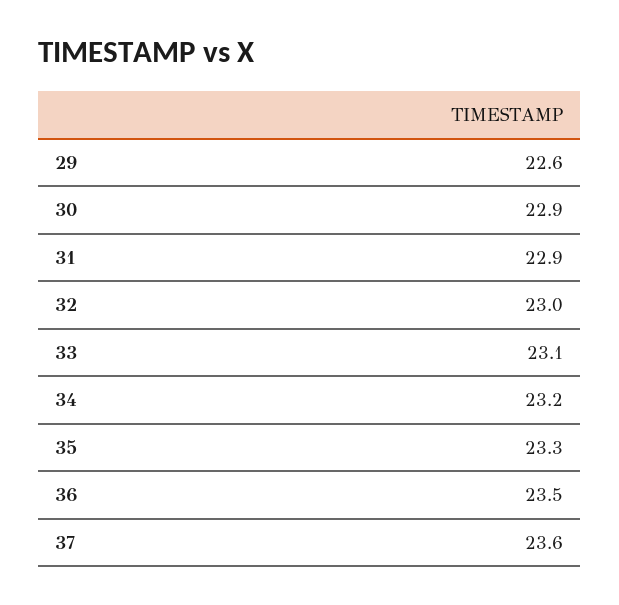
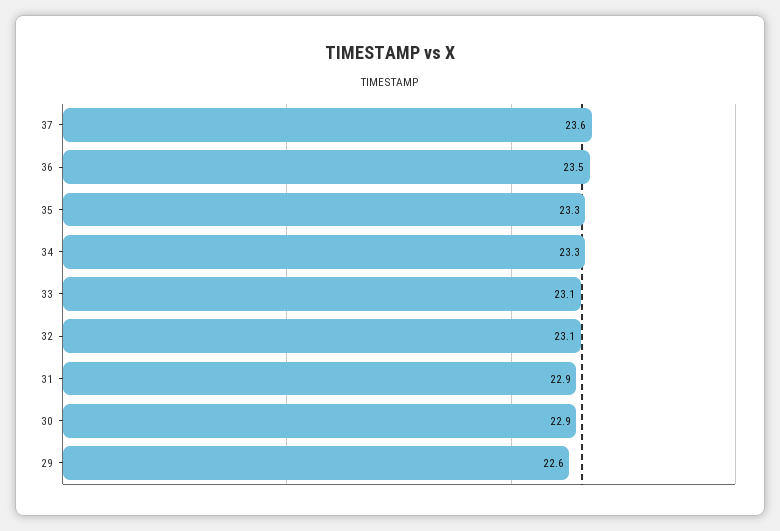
32: 23 -> 23.1
34: 23.2 -> 23.3

